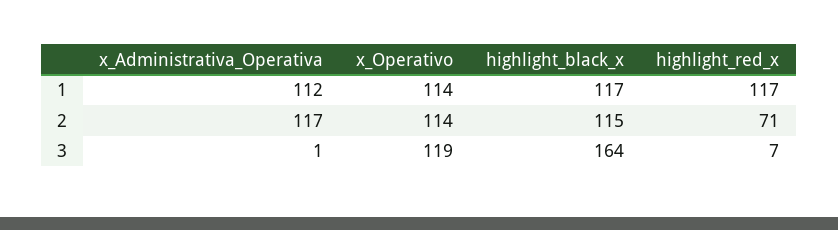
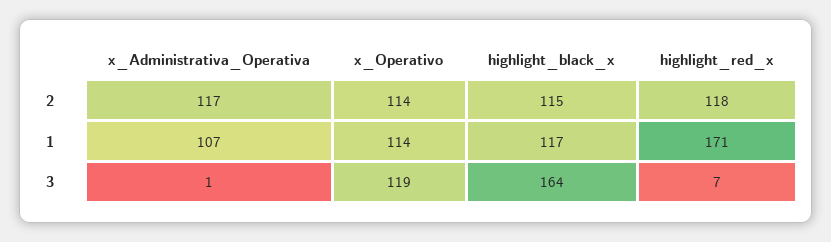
x_Administrativa_Operativa, 1: 112 -> 107
highlight_red_x, 1: 117 -> 171
highlight_red_x, 2: 71 -> 118

